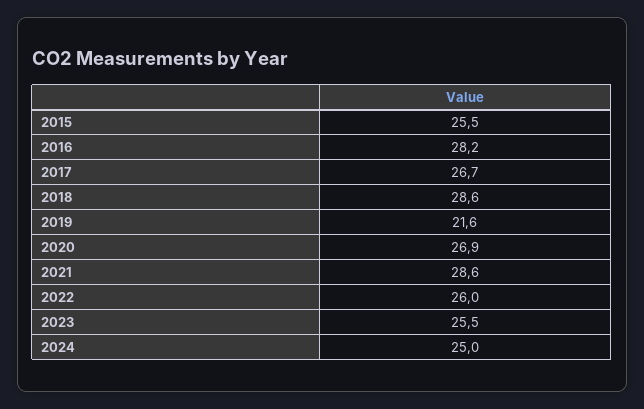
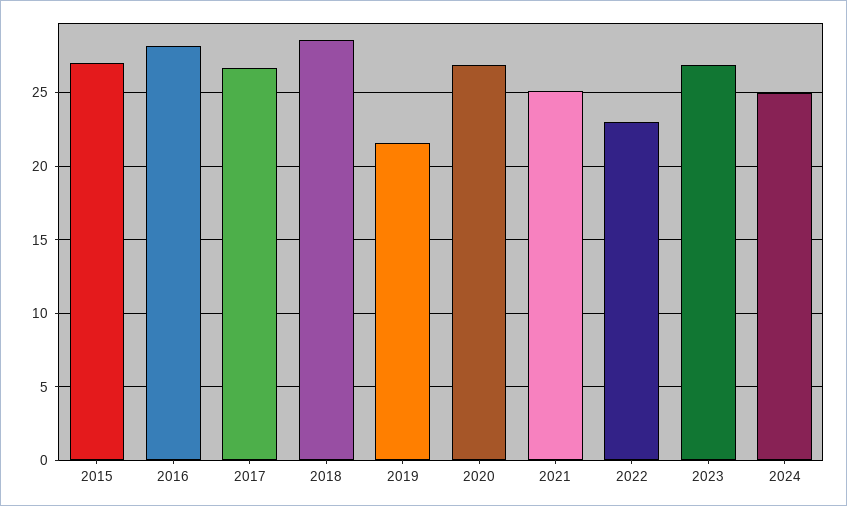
2015: 25.5 -> 27
2021: 28.6 -> 25
2022: 26 -> 23
2023: 25.5 -> 27

